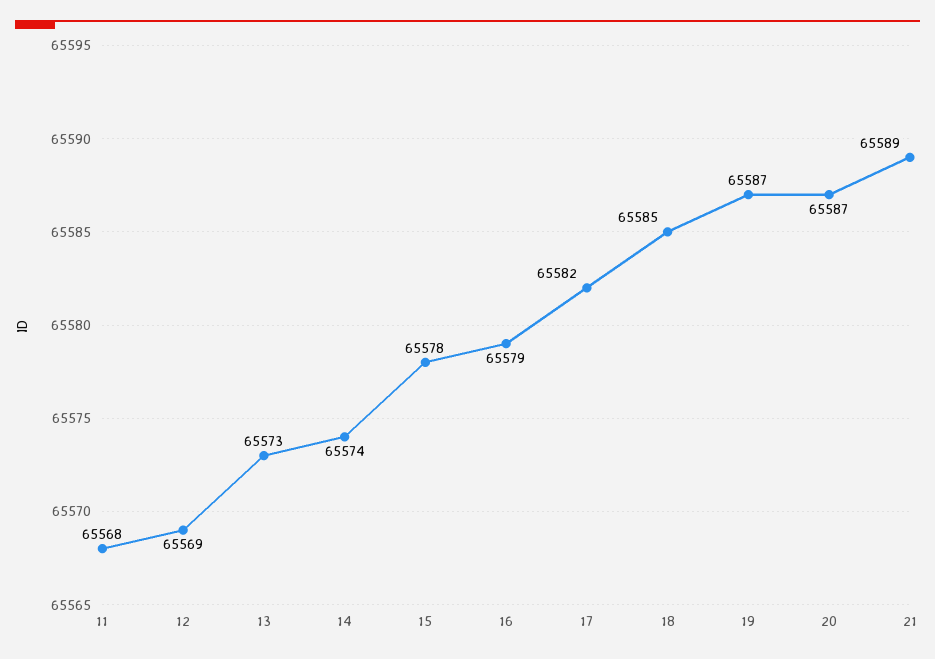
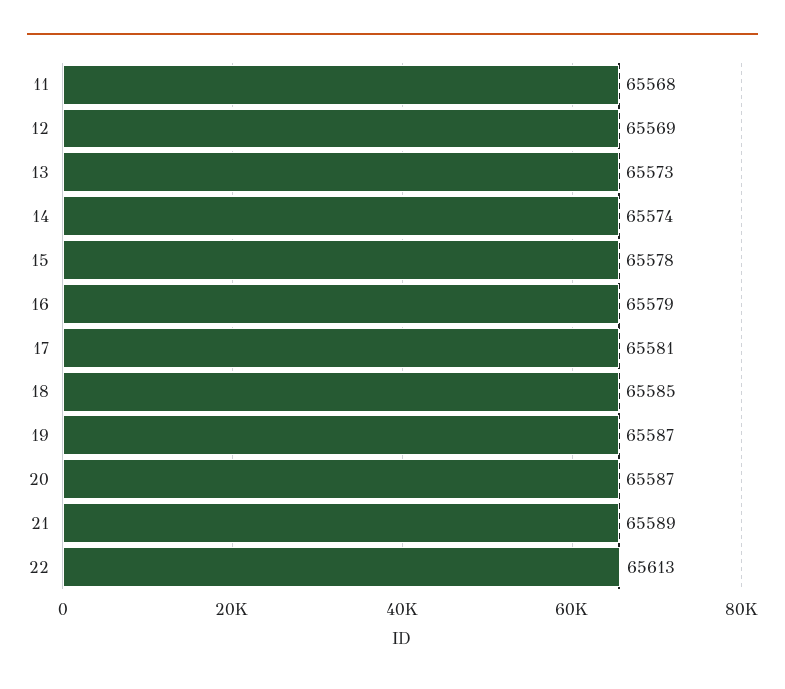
17: 65582 -> 65581
22: none -> 65613

